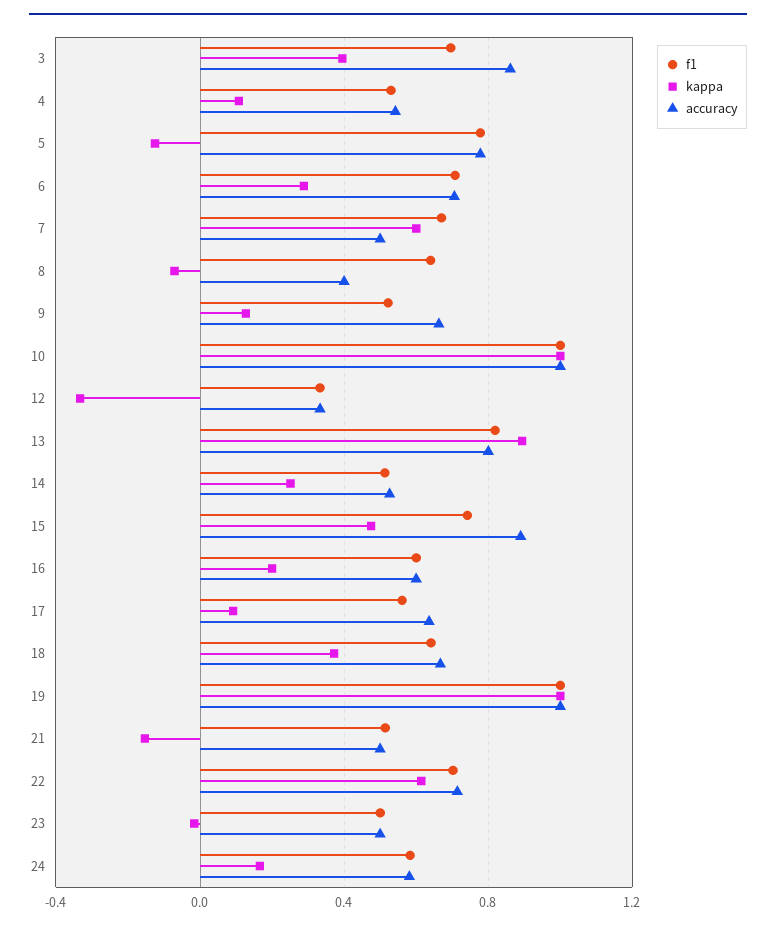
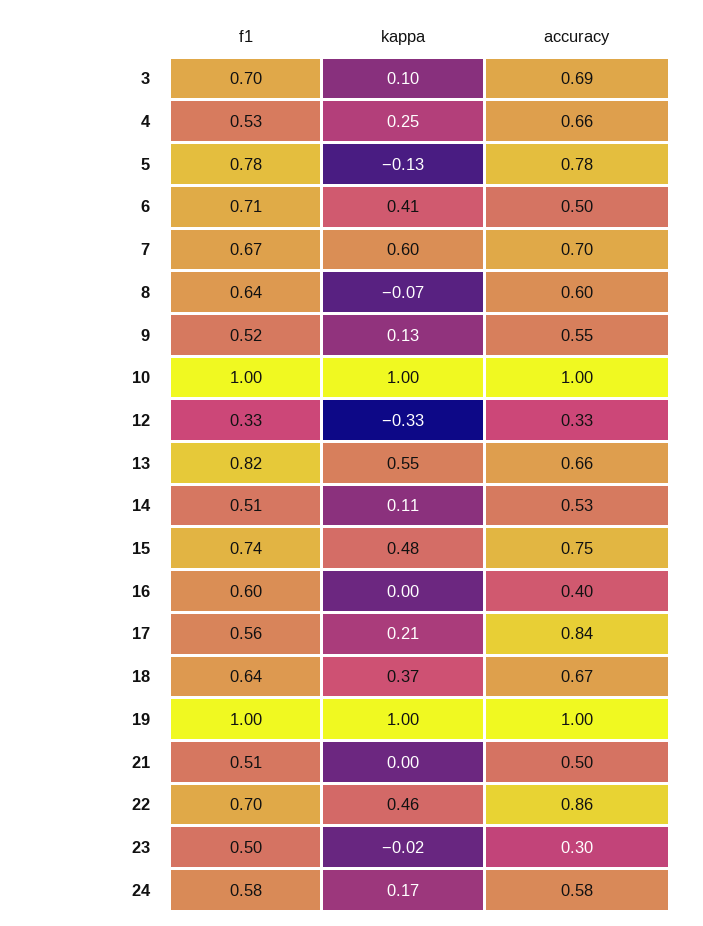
kappa, 3: 0.4 -> 0.1
accuracy, 3: 0.85 -> 0.69
kappa, 4: 0.1 -> 0.25
accuracy, 4: 0.55 -> 0.66
kappa, 6: 0.3 -> 0.41
accuracy, 6: 0.7 -> 0.5
accuracy, 7: 0.5 -> 0.7
accuracy, 8: 0.4 -> 0.6
accuracy, 9: 0.65 -> 0.55
kappa, 13: 0.9 -> 0.55
accuracy, 13: 0.8 -> 0.66
kappa, 14: 0.25 -> 0.11
accuracy, 15: 0.9 -> 0.75
kappa, 16: 0.2 -> 0
accuracy, 16: 0.6 -> 0.4
kappa, 17: 0.1 -> 0.21
accuracy, 17: 0.65 -> 0.84
kappa, 21: -0.15 -> 0
kappa, 22: 0.6 -> 0.46
accuracy, 22: 0.7 -> 0.86
accuracy, 23: 0.5 -> 0.3

